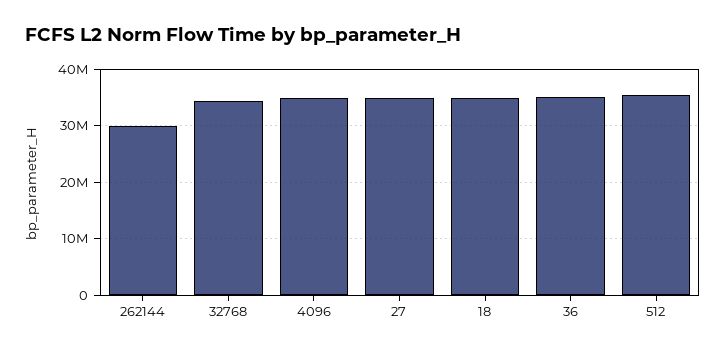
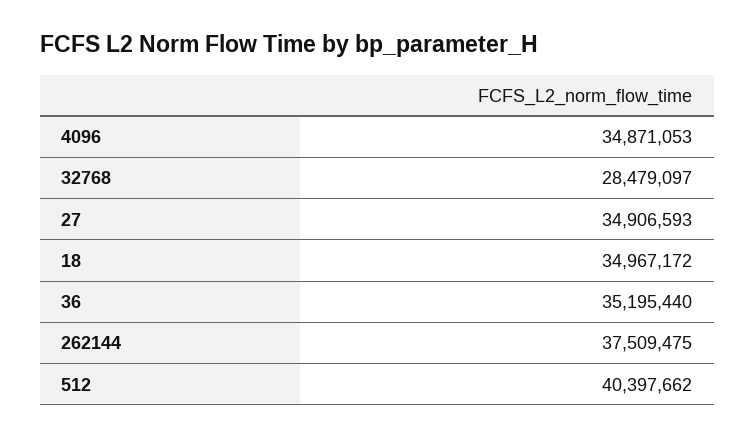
262144: 30000000 -> 37509475
32768: 34000000 -> 28479097
512: 36000000 -> 40397662

